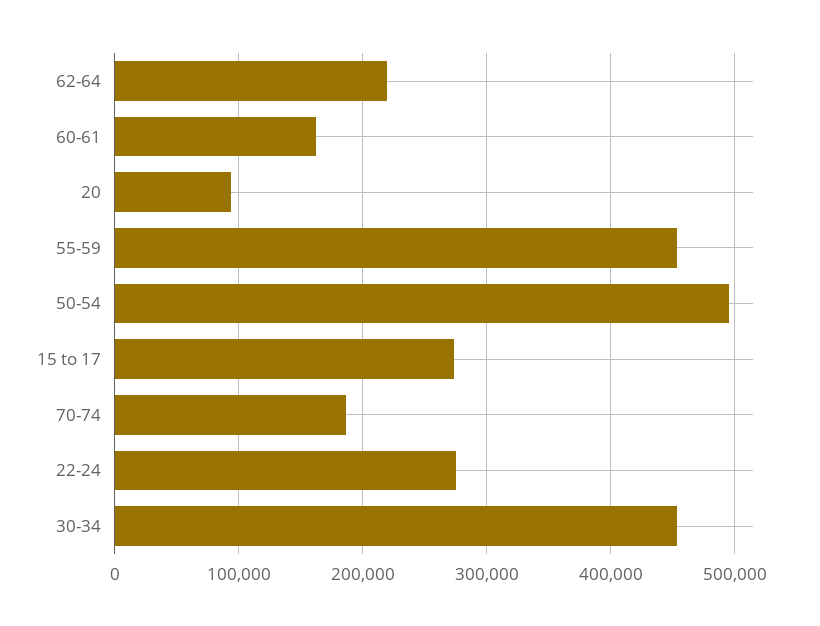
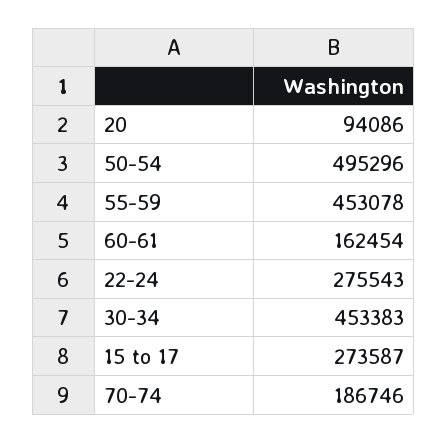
62-64: 220000 -> none

